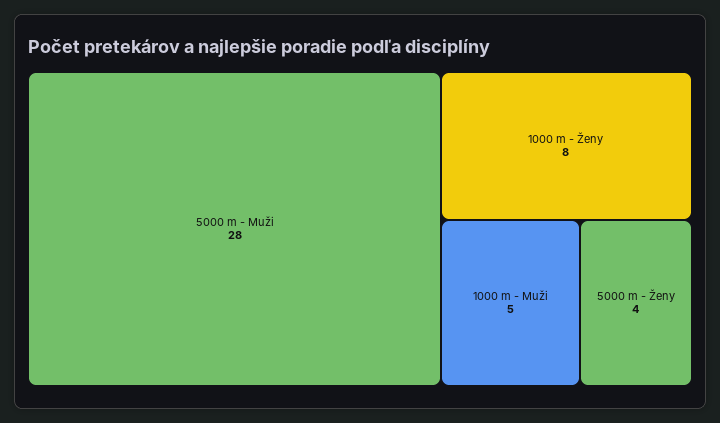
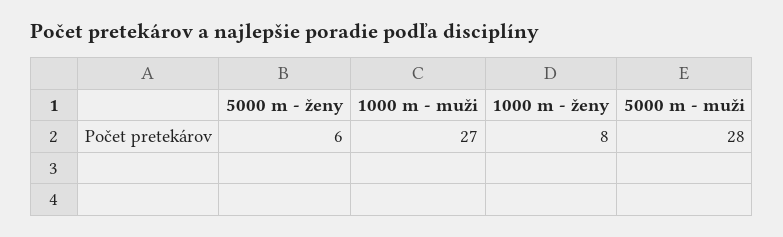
1000 m - Muži: 5 -> 27
5000 m - Ženy: 4 -> 6

